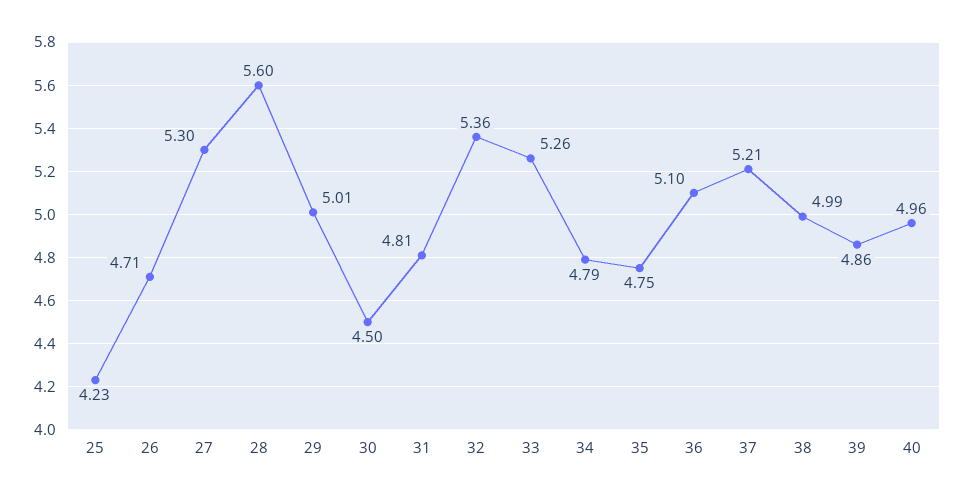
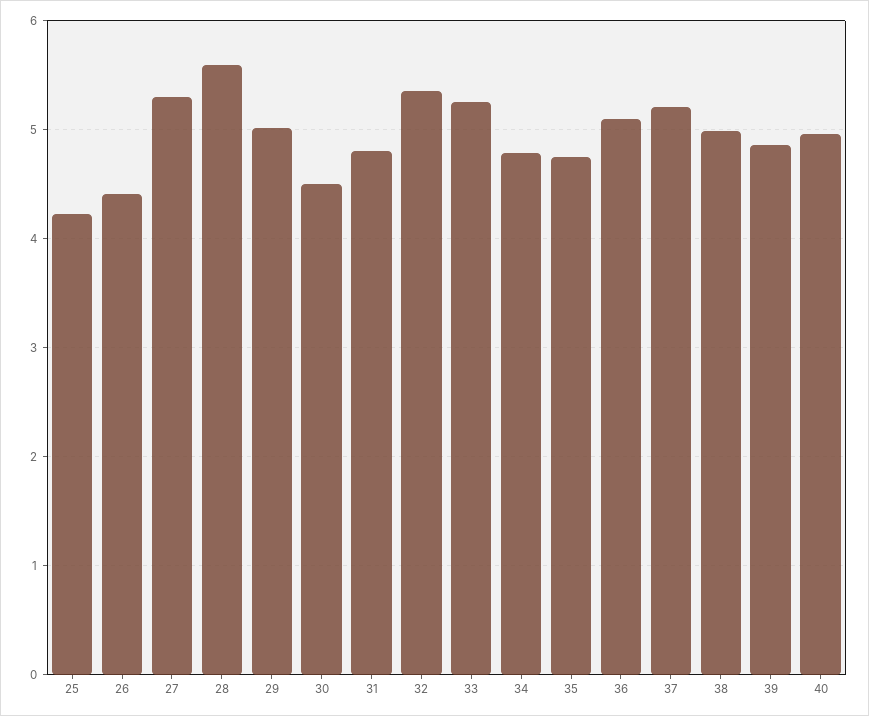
26: 4.71 -> 4.4

